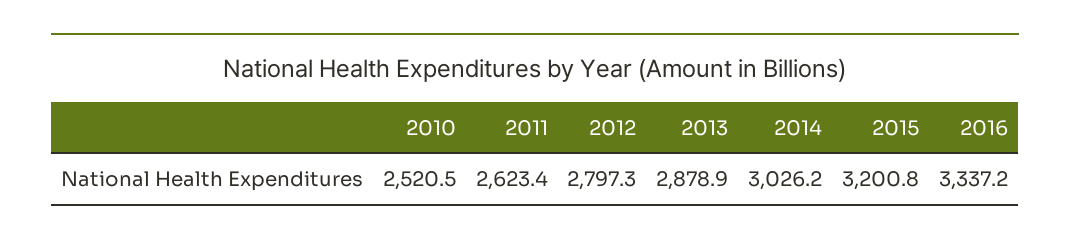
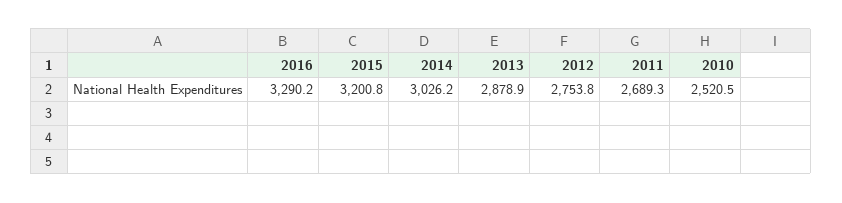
2011: 2623.4 -> 2689.3
2012: 2797.3 -> 2753.8
2016: 3337.2 -> 3290.2

